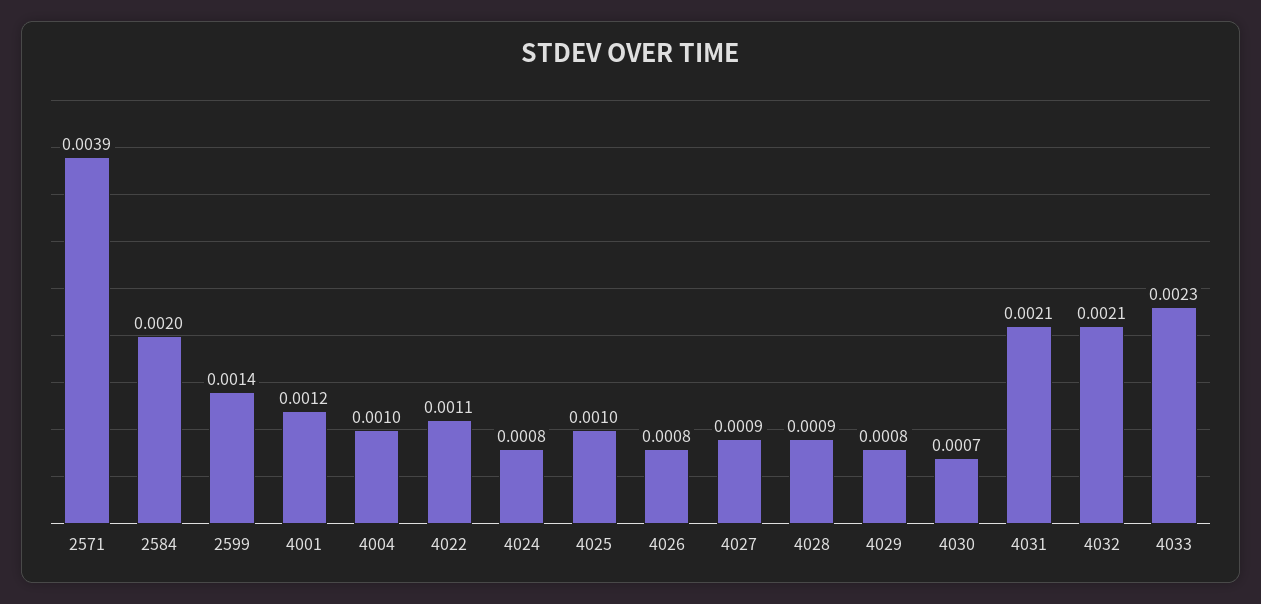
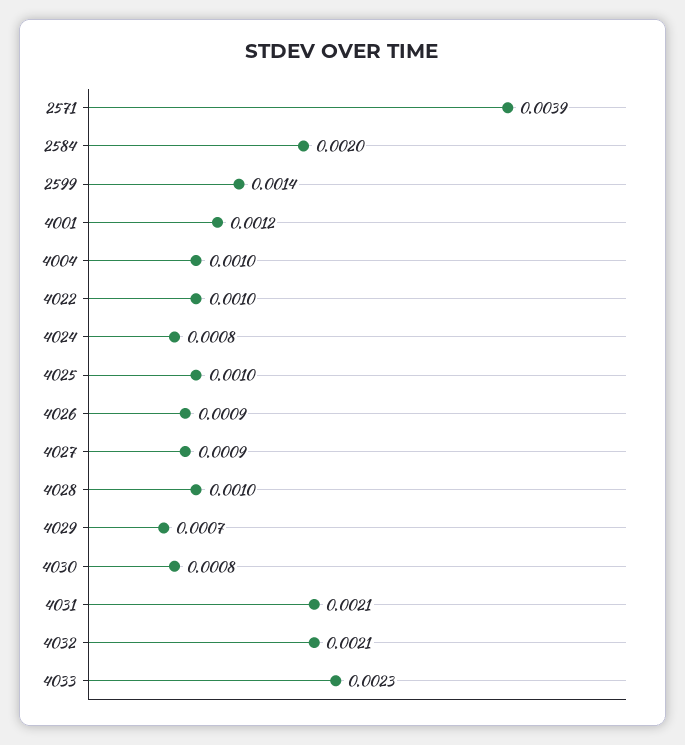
4022: 0.0011 -> 0.001
4026: 0.0008 -> 0.0009
4028: 0.0009 -> 0.001
4029: 0.0008 -> 0.0007
4030: 0.0007 -> 0.0008

